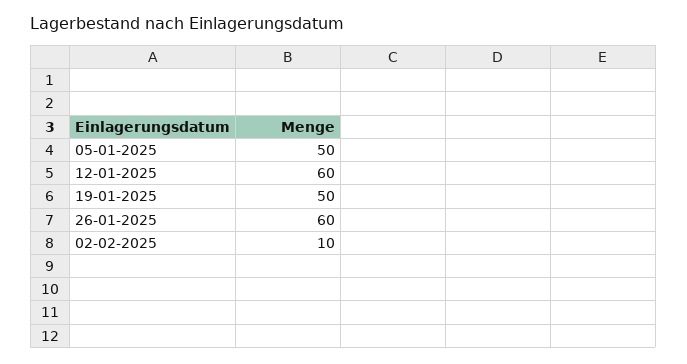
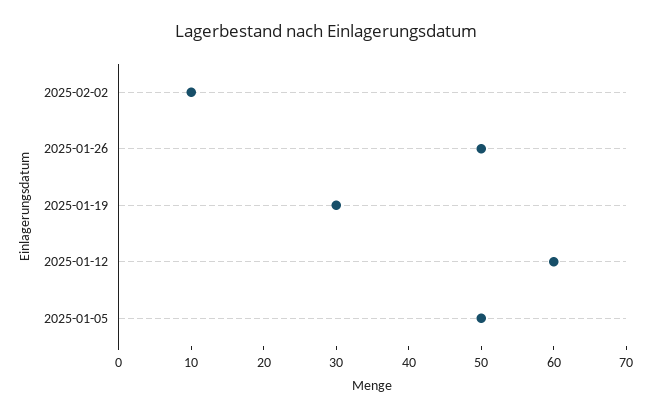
19-01-2025: 50 -> 30
26-01-2025: 60 -> 50

